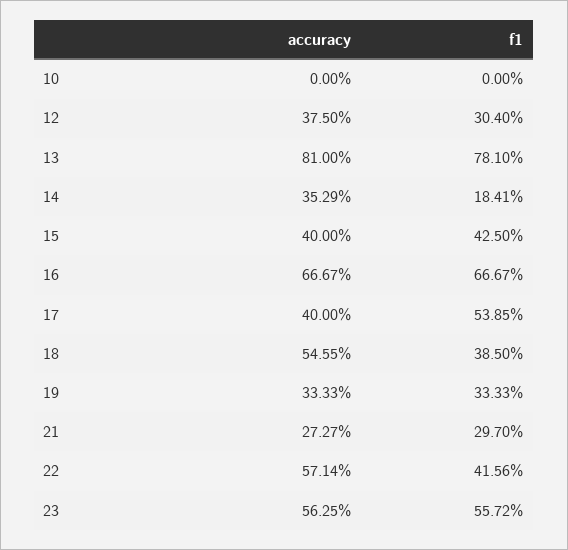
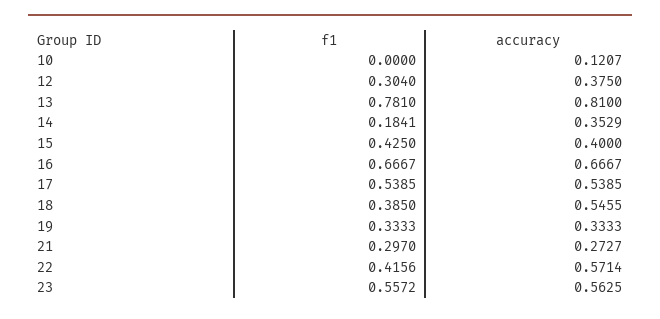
accuracy, 10: 0 -> 0.1207
accuracy, 17: 0.4 -> 0.5385

